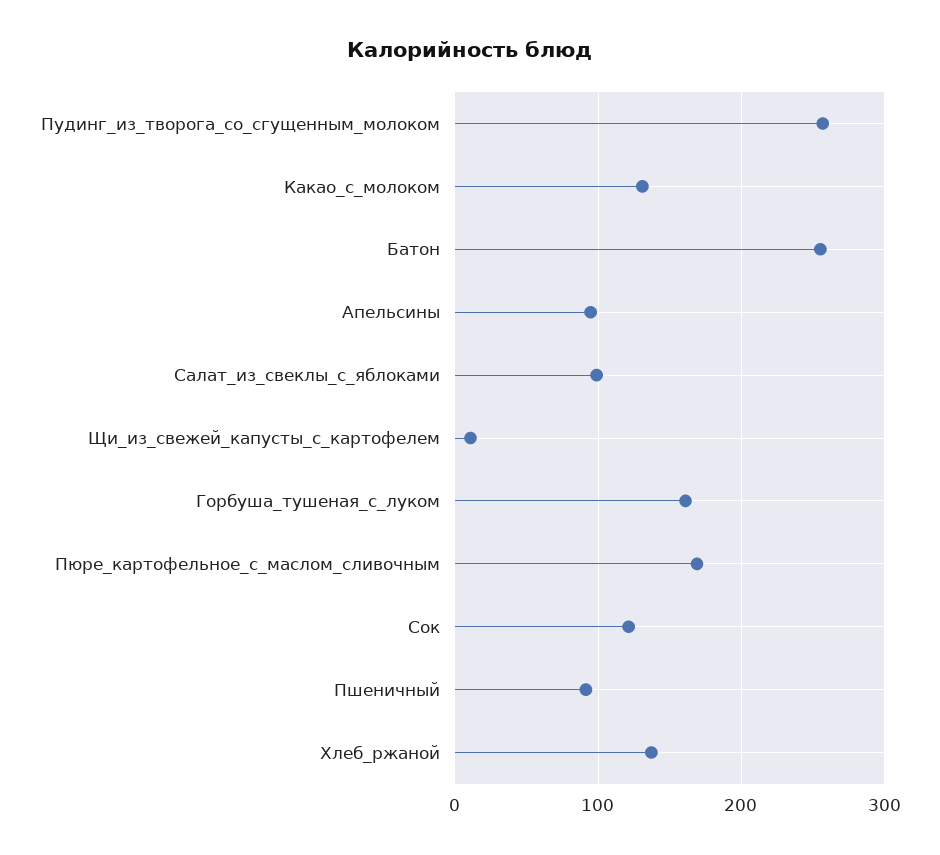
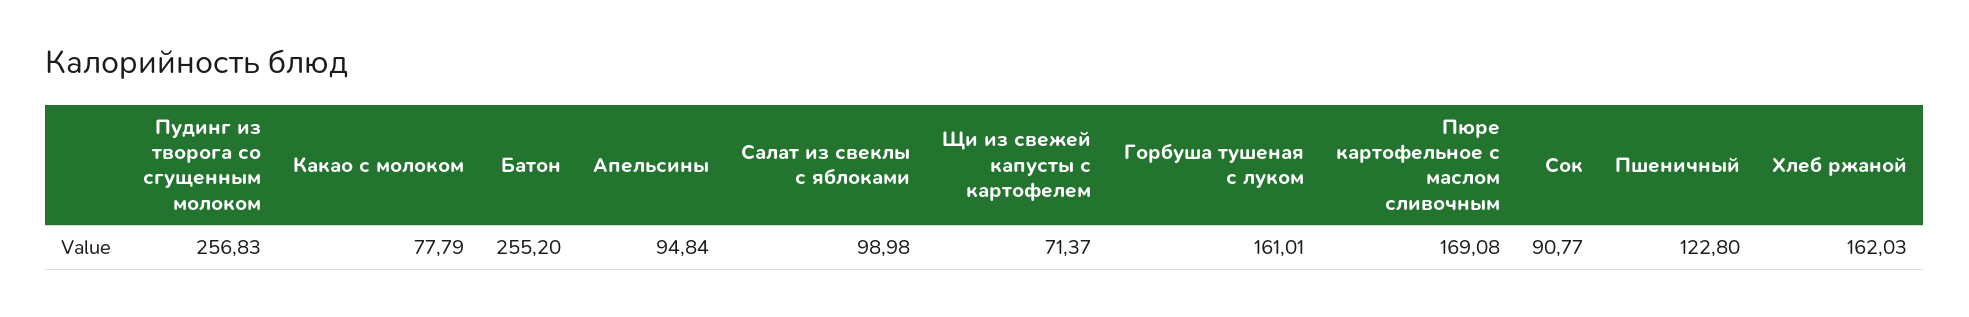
Какао_с_молоком: 130 -> 77.79
Щи_из_свежей_капусты_с_картофелем: 10 -> 71.37
Сок: 120 -> 90.77
Пшеничный: 90 -> 122.8
Хлеб_ржаной: 140 -> 162.03

